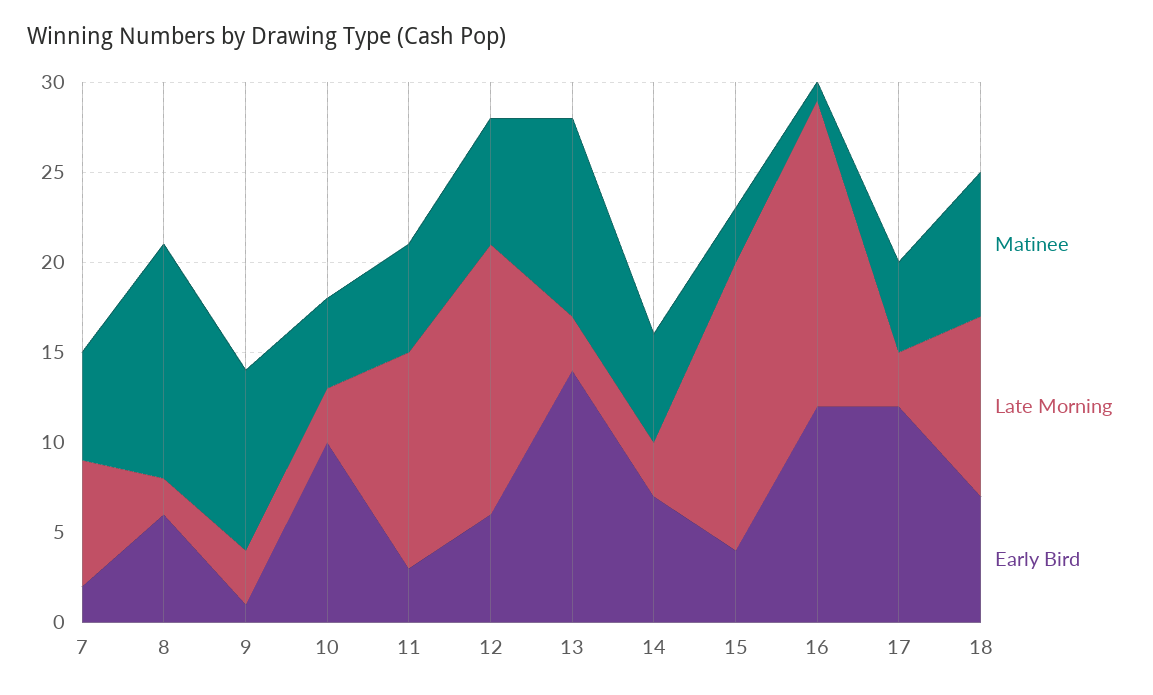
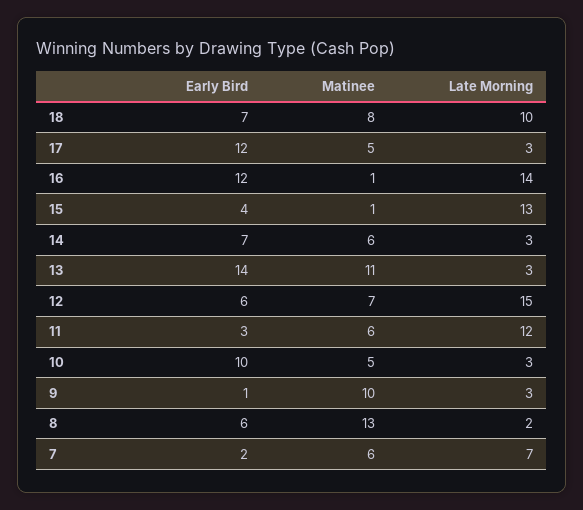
Matinee, 15: 3 -> 1
Late Morning, 15: 16 -> 13
Late Morning, 16: 17 -> 14

